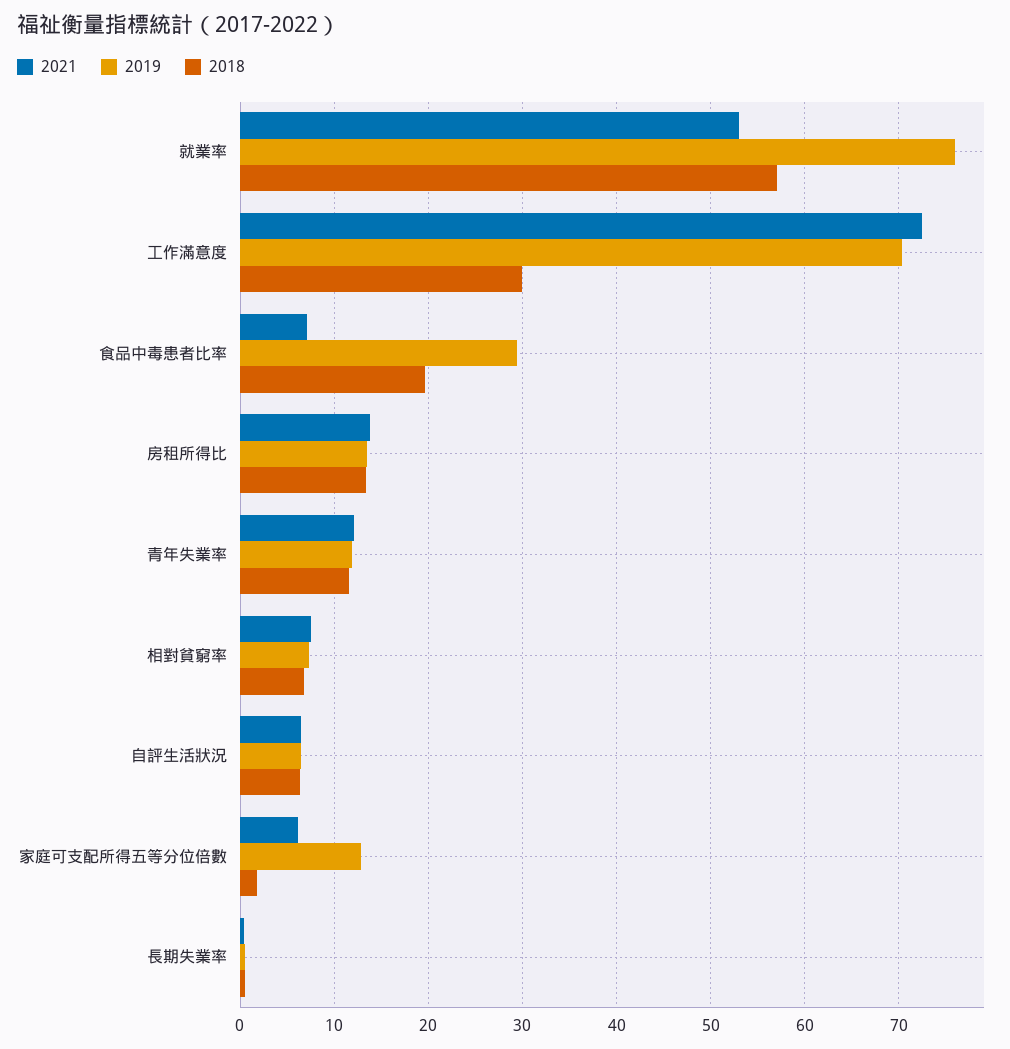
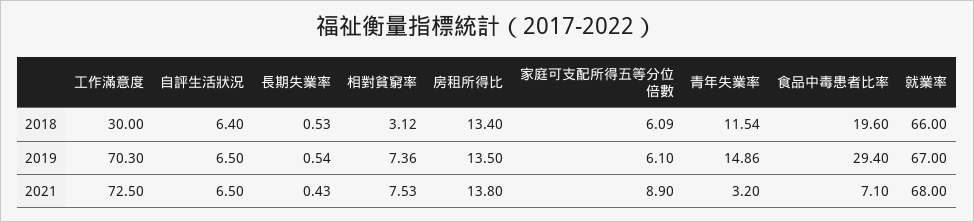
2021, 就業率: 53 -> 68
2019, 就業率: 76 -> 67
2018, 就業率: 57 -> 66
2021, 青年失業率: 12 -> 3.2
2019, 青年失業率: 12 -> 14.86
2018, 相對貧窮率: 7 -> 3.12
2021, 家庭可支配所得五等分位倍數: 6 -> 8.9
2019, 家庭可支配所得五等分位倍數: 13 -> 6.1
2018, 家庭可支配所得五等分位倍數: 2 -> 6.09

